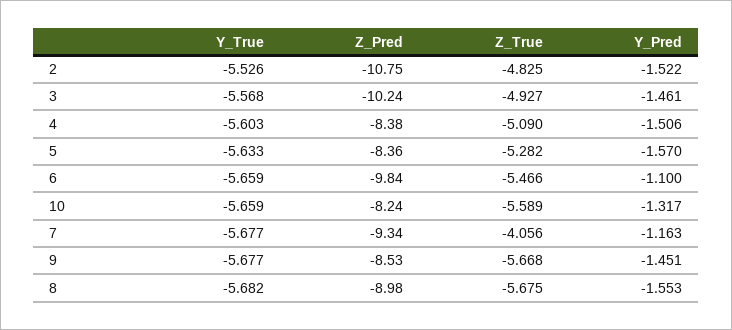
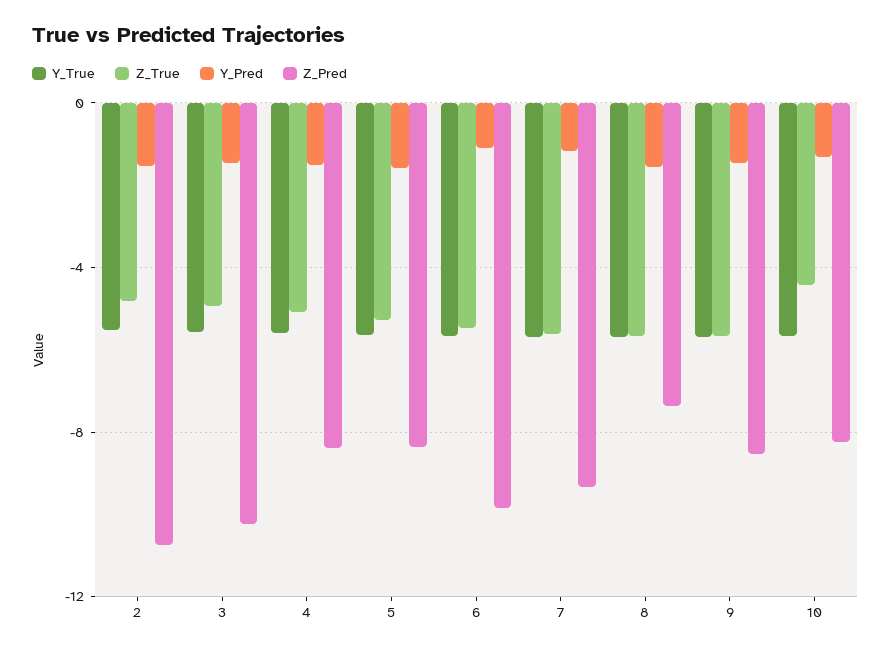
Z_True, 10: -5.589 -> -4.5
Z_True, 7: -4.056 -> -5.5
Z_Pred, 8: -8.98 -> -7.5

